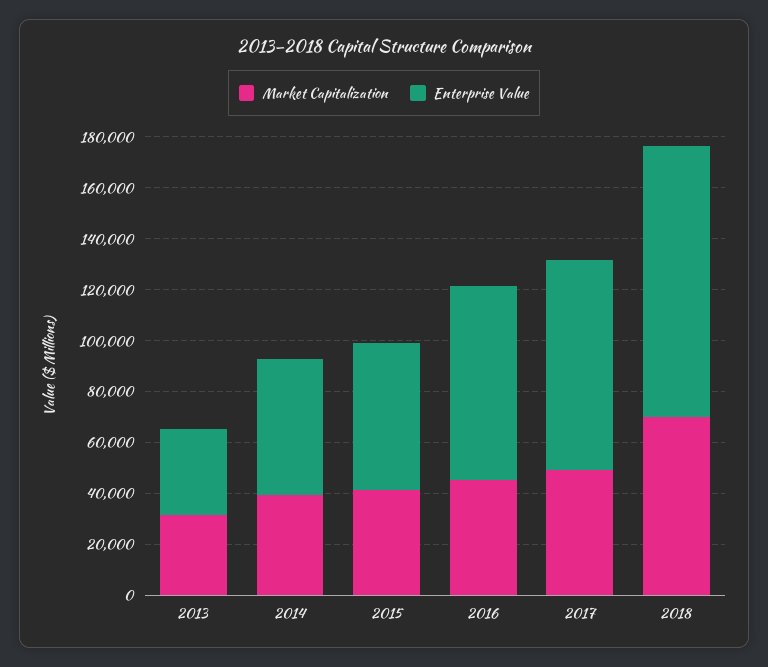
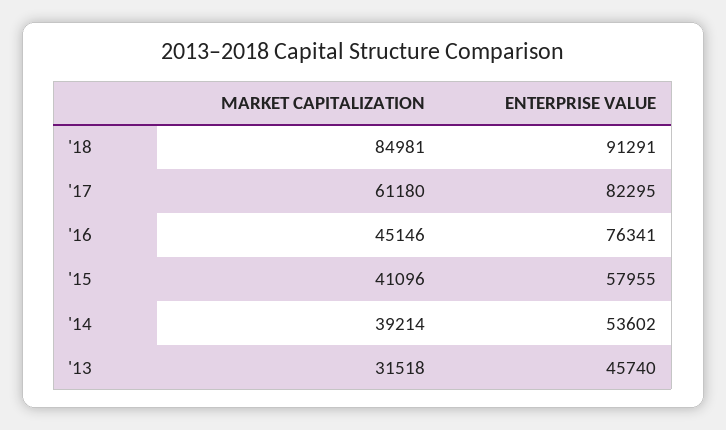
Enterprise Value, 2013: 35000 -> 45740
Market Capitalization, 2017: 50000 -> 61180
Market Capitalization, 2018: 70000 -> 84981
Enterprise Value, 2018: 105000 -> 91291

